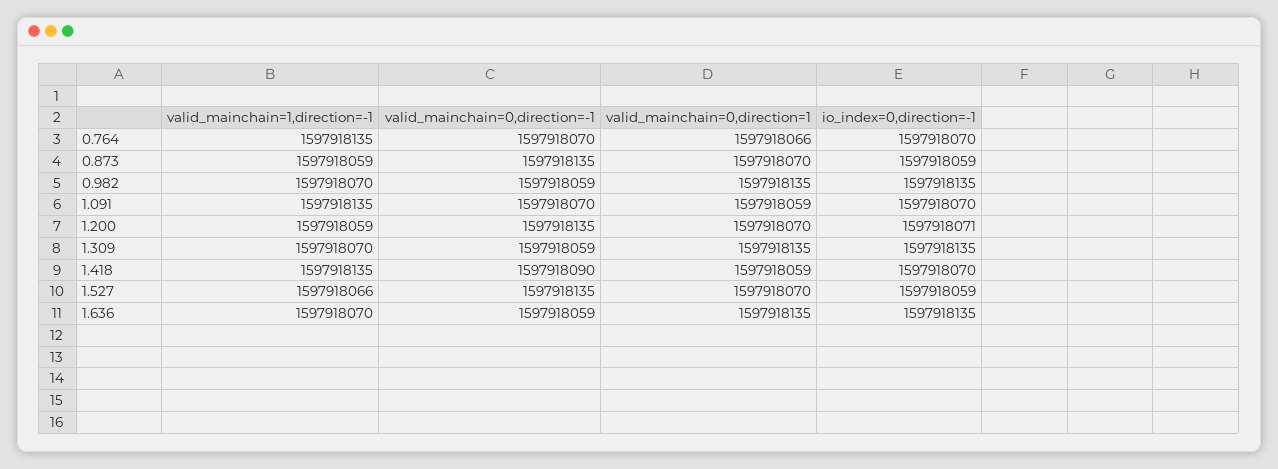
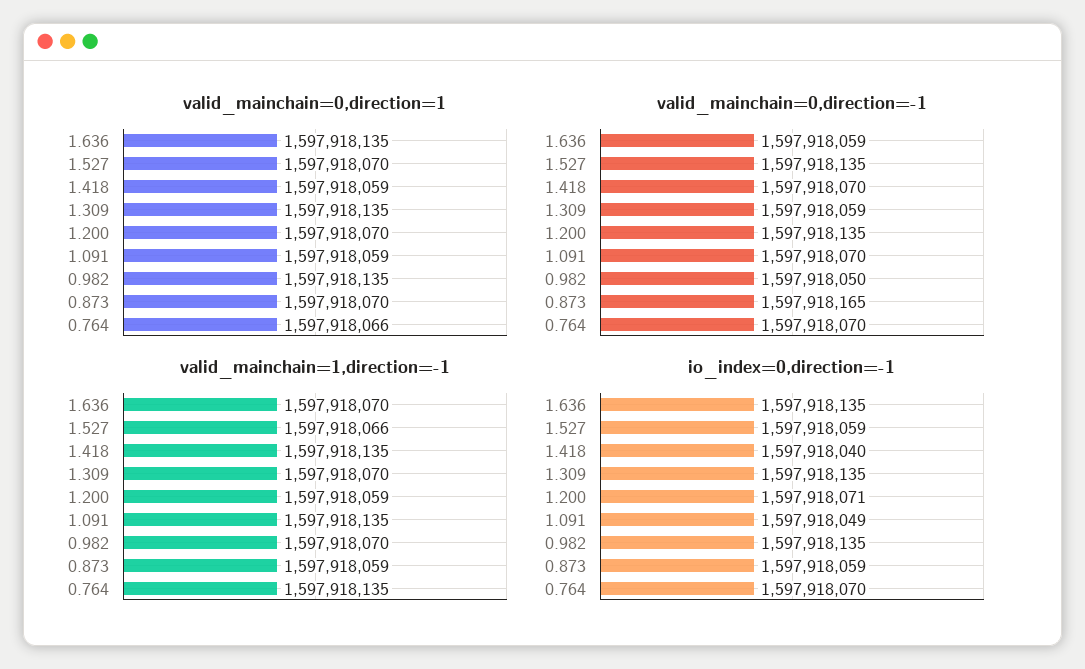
valid_mainchain=0,direction=-1, 0.873: 1597918135 -> 1597918165
valid_mainchain=0,direction=-1, 0.982: 1597918059 -> 1597918050
io_index=0,direction=-1, 1.091: 1597918070 -> 1597918049
valid_mainchain=0,direction=-1, 1.418: 1597918090 -> 1597918070
io_index=0,direction=-1, 1.418: 1597918070 -> 1597918040

